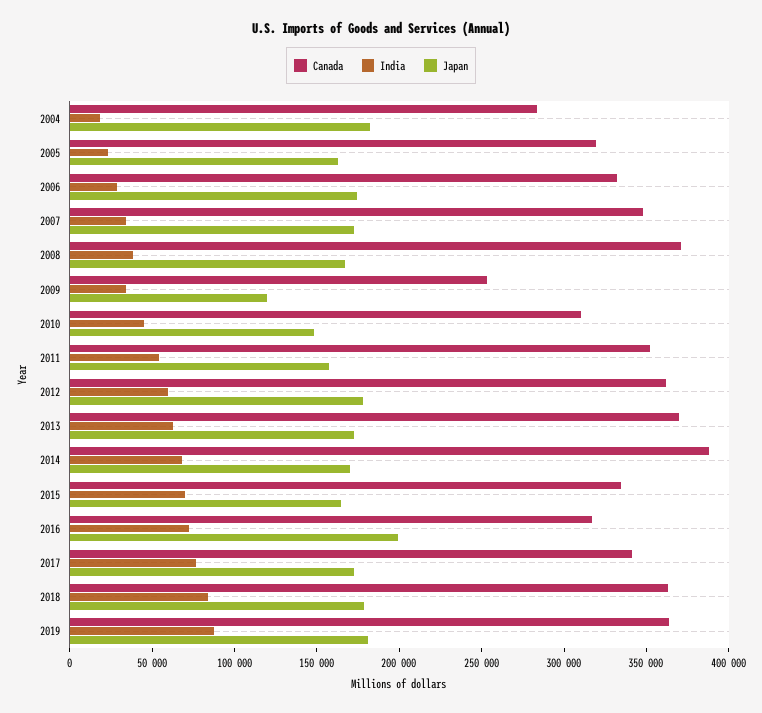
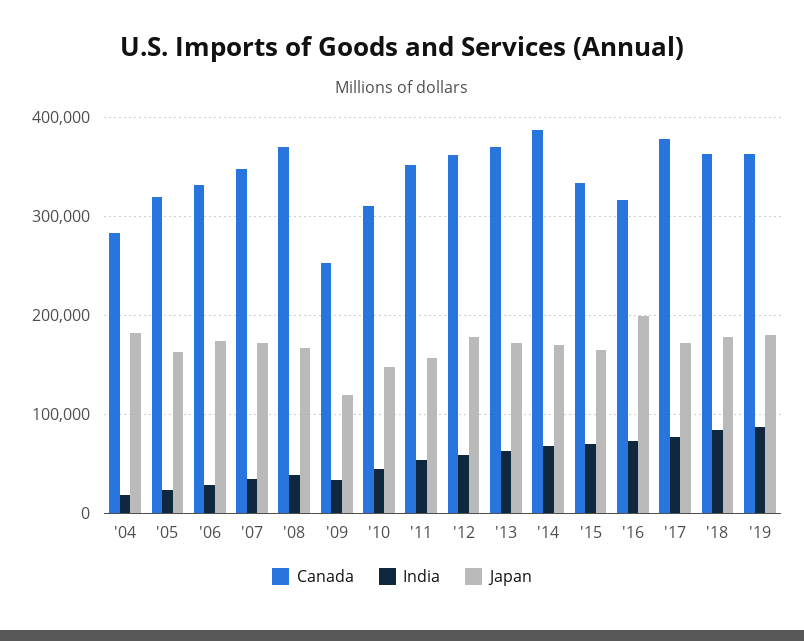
Canada, 2017: 340000 -> 380000

